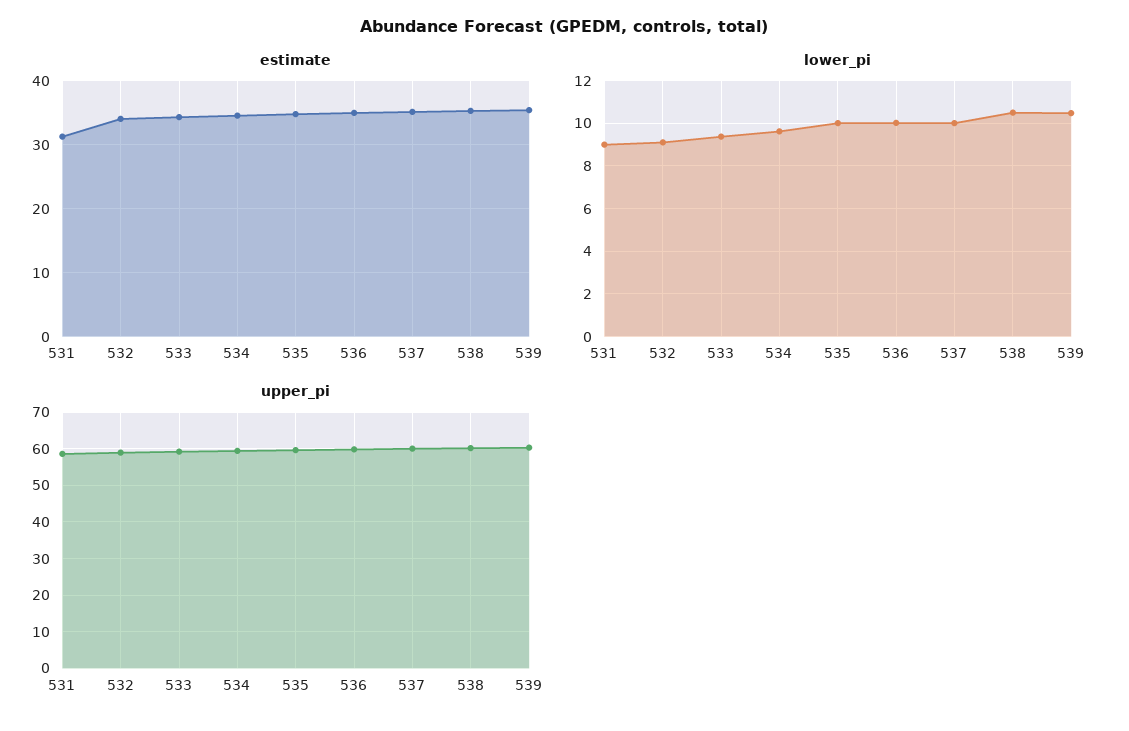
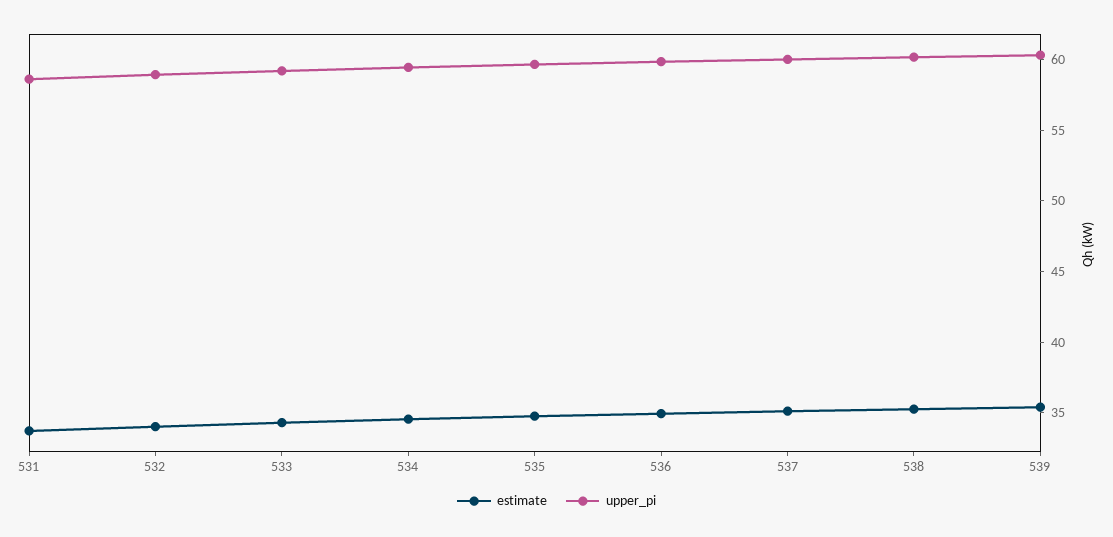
estimate, 531: 31 -> 34
lower_pi, 531: 9 -> none
lower_pi, 532: 9 -> none
lower_pi, 533: 9.5 -> none
lower_pi, 534: 9.5 -> none
lower_pi, 535: 10 -> none
lower_pi, 536: 10 -> none
lower_pi, 537: 10 -> none
lower_pi, 538: 10.5 -> none
lower_pi, 539: 10.5 -> none

